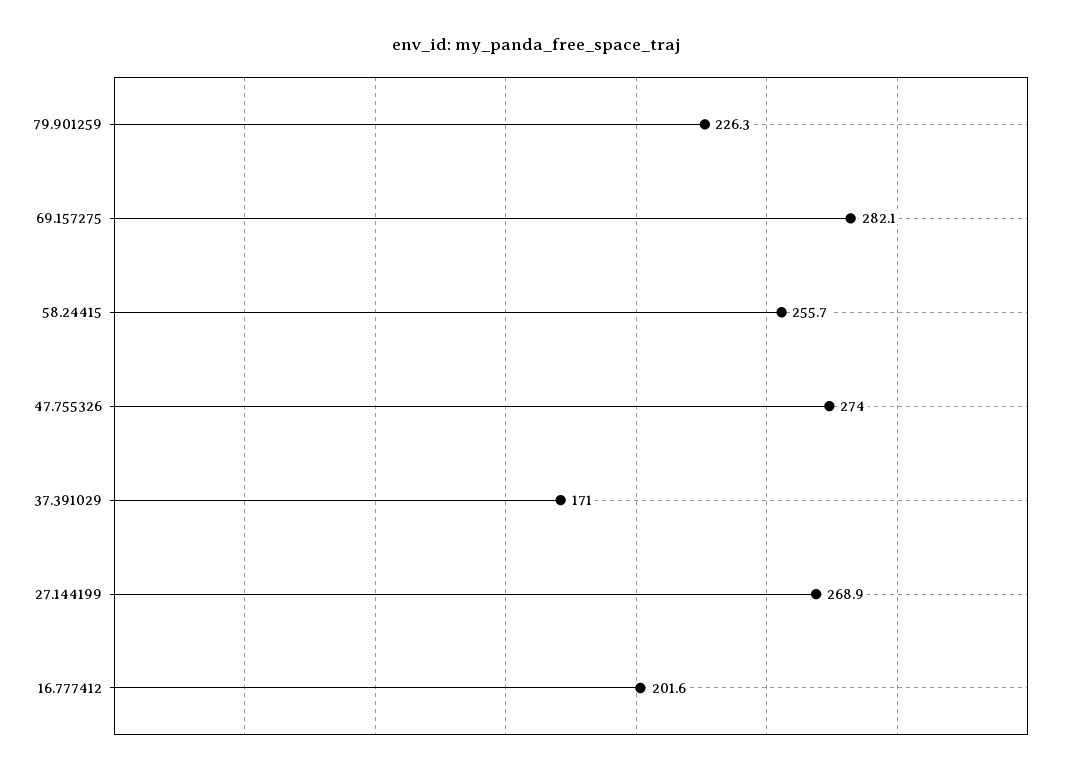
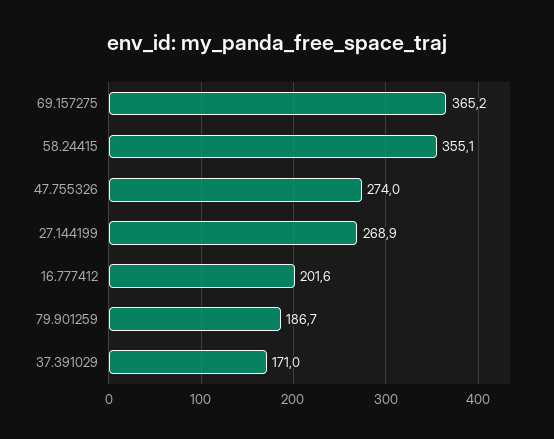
79.901259: 226.3 -> 186.7
69.157275: 282.1 -> 365.2
58.24415: 255.7 -> 355.1

